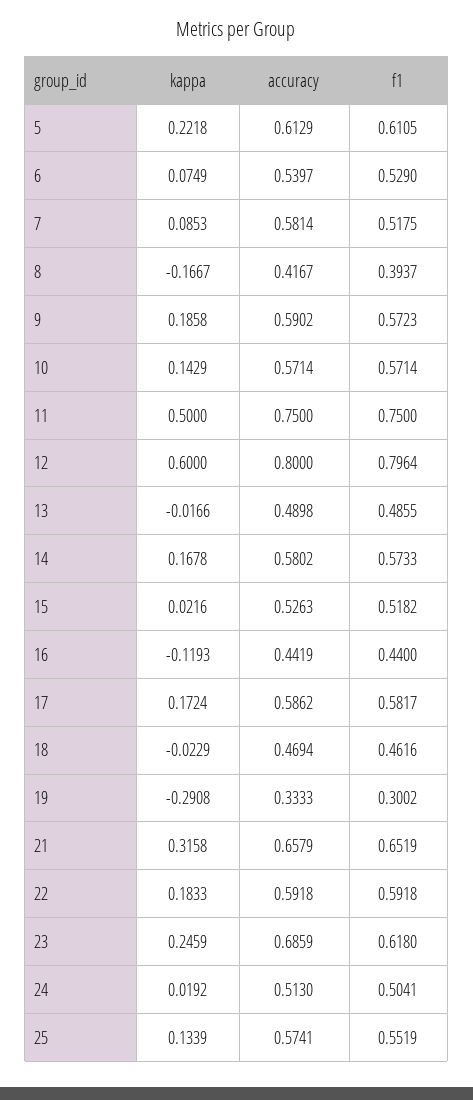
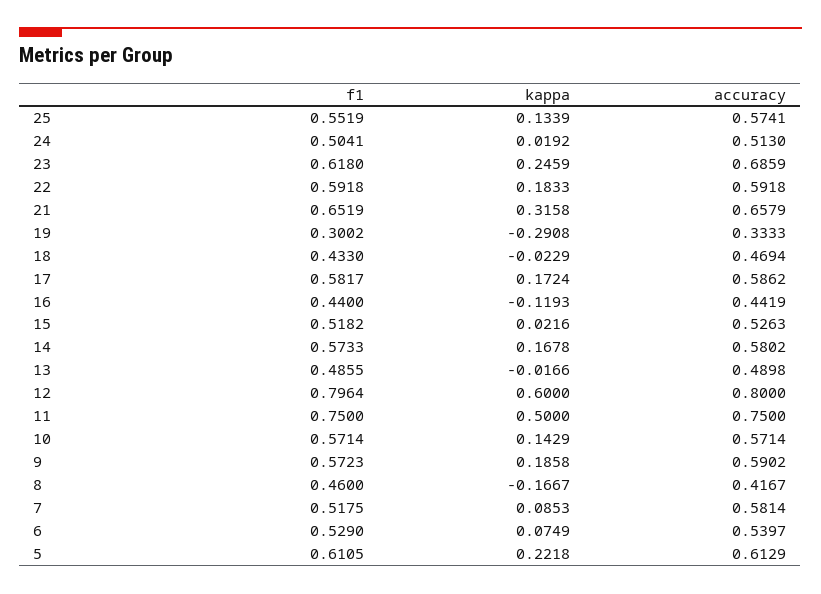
f1, 8: 0.3937 -> 0.46
f1, 18: 0.4616 -> 0.433

